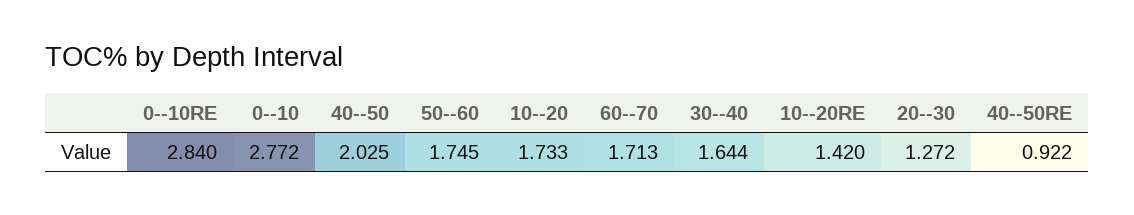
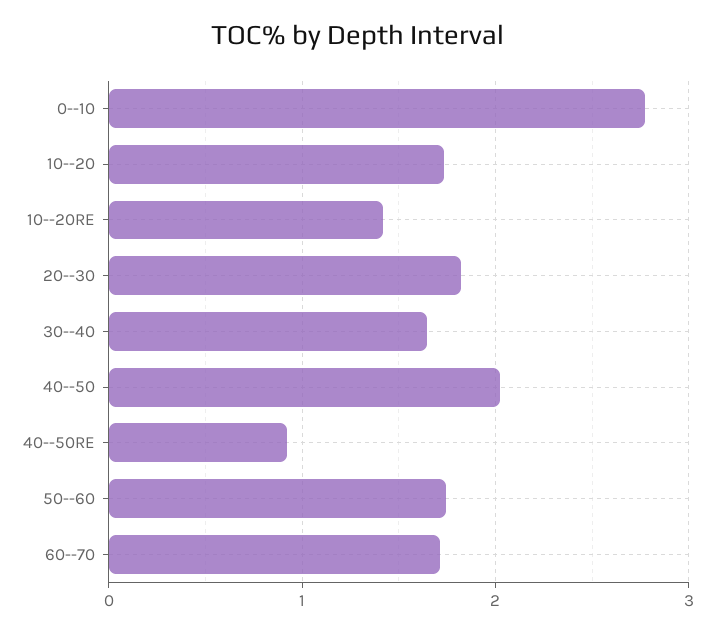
0--10RE: 2.84 -> none
20--30: 1.272 -> 1.8

